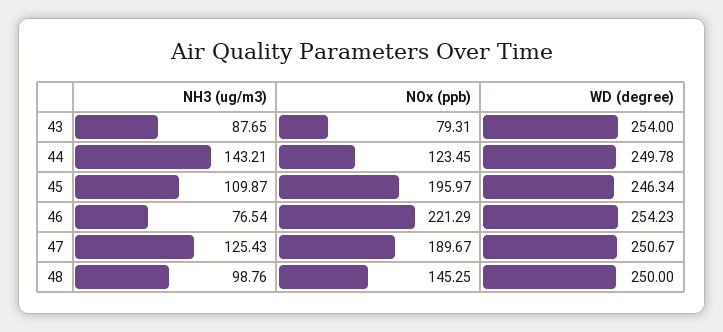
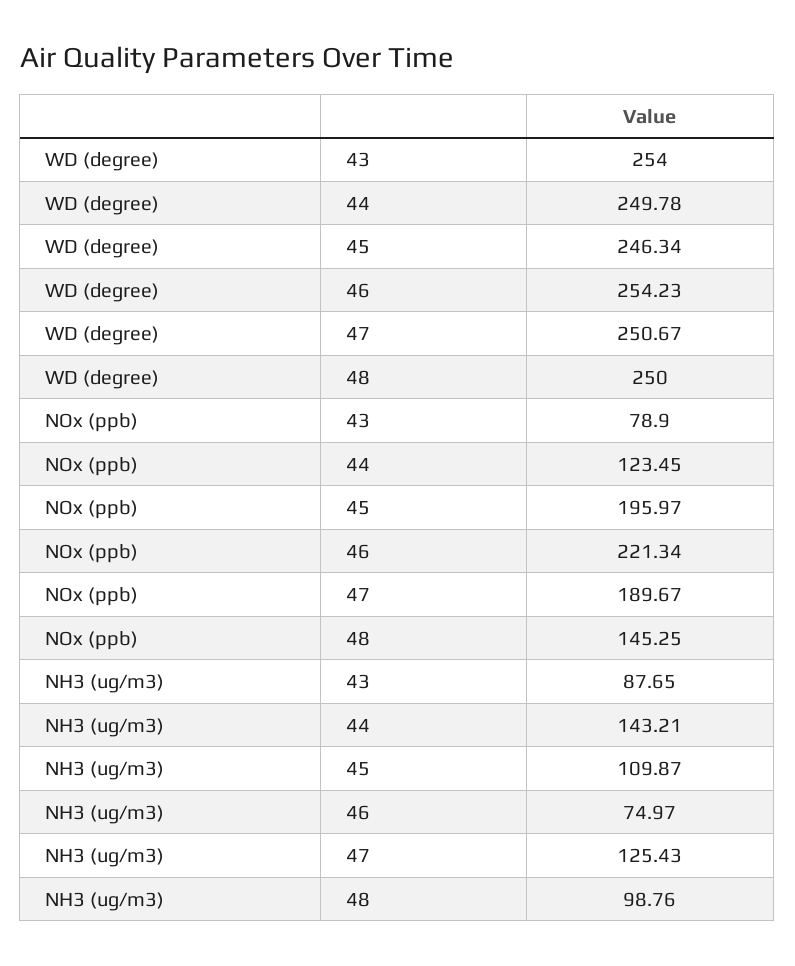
NOx (ppb), 43: 79.31 -> 78.9
NH3 (ug/m3), 46: 76.54 -> 74.97
NOx (ppb), 46: 221.29 -> 221.34

